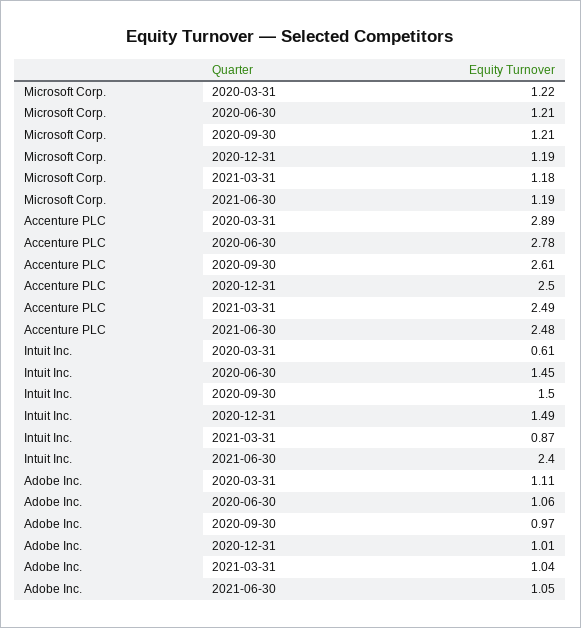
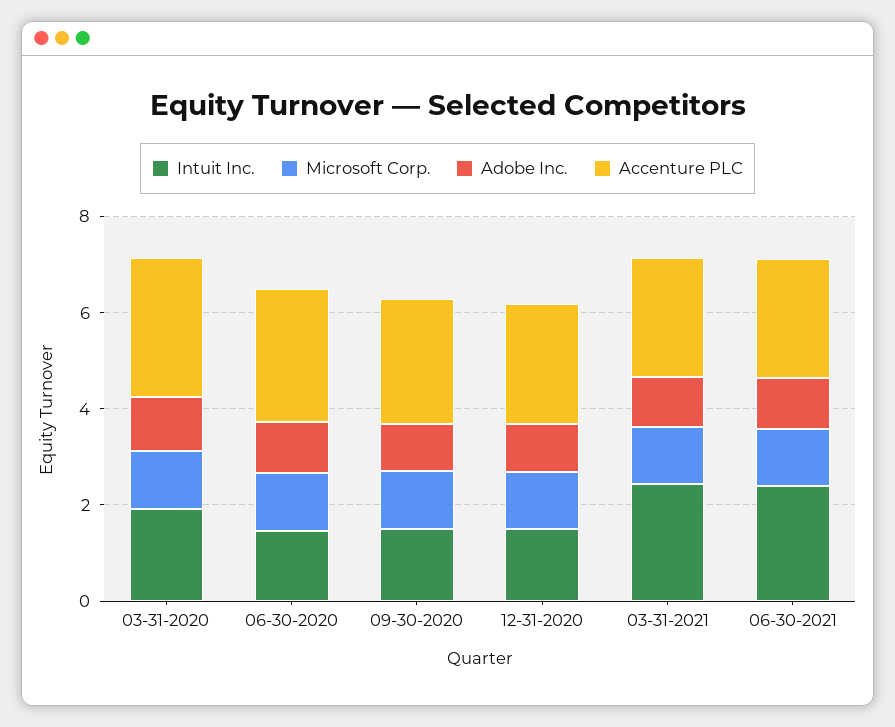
Intuit Inc., 2020-03-31: 0.61 -> 2
Intuit Inc., 2021-03-31: 0.87 -> 2.5

